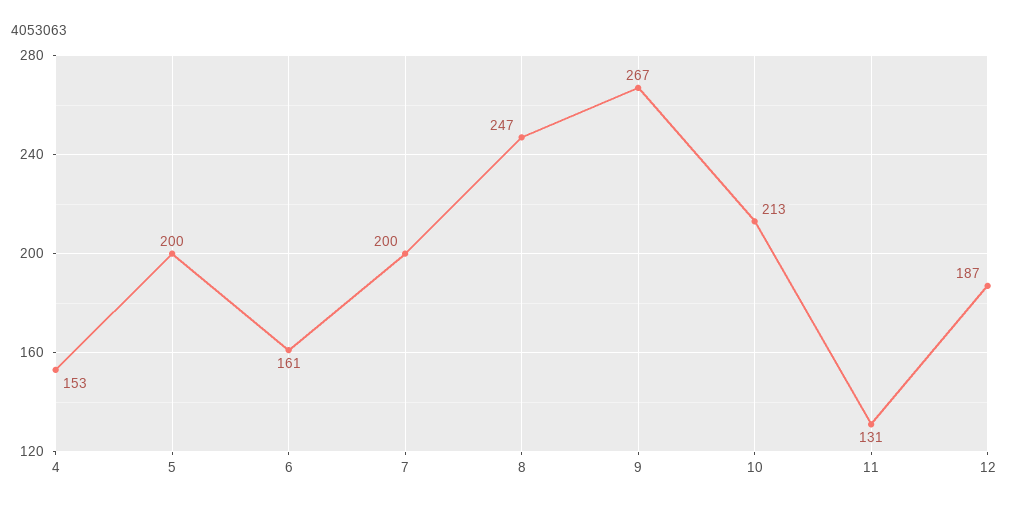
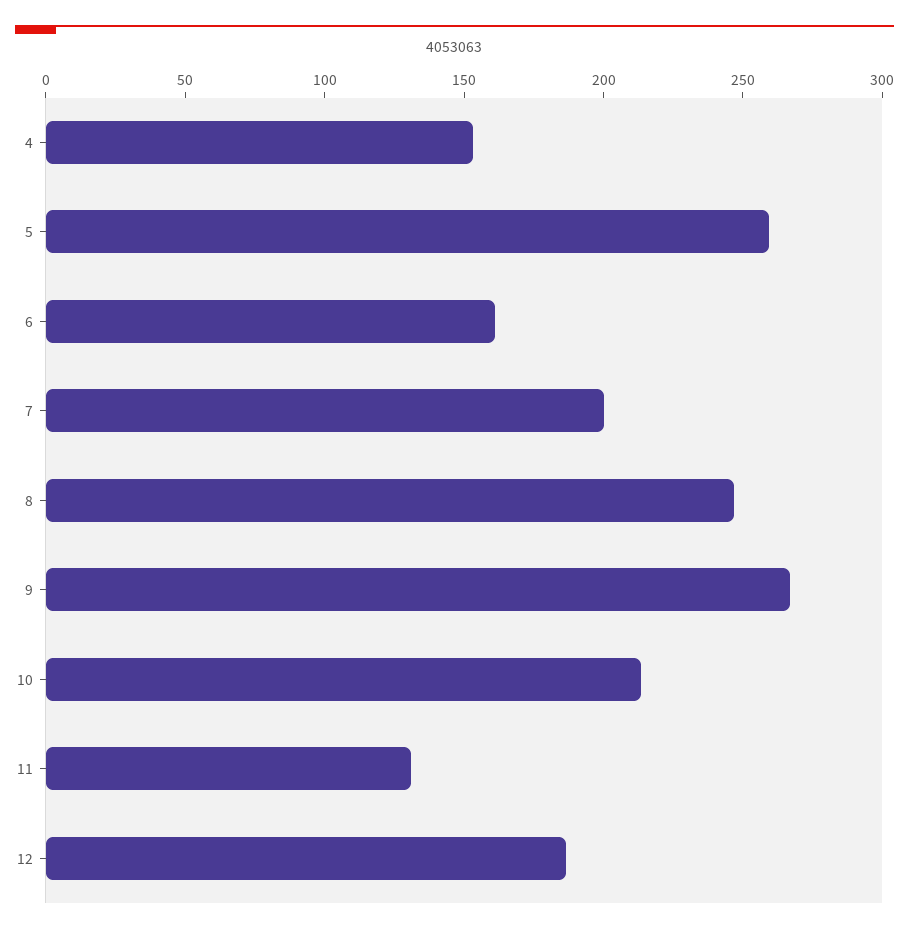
5: 200 -> 260

